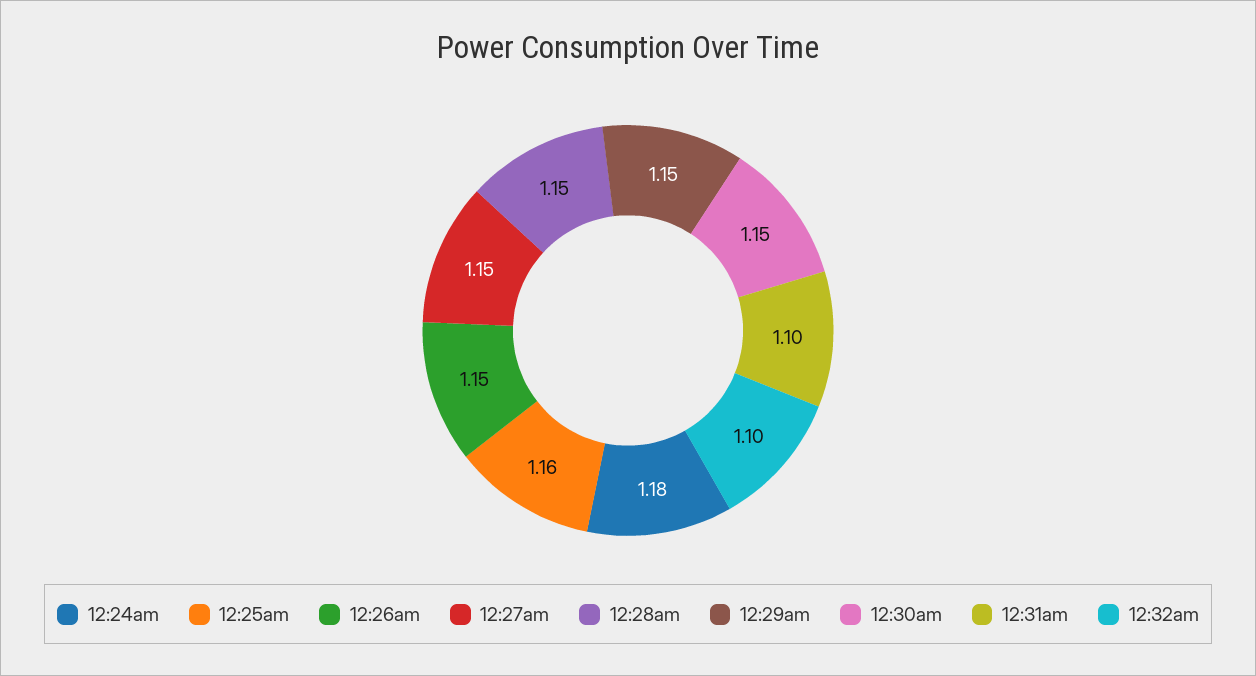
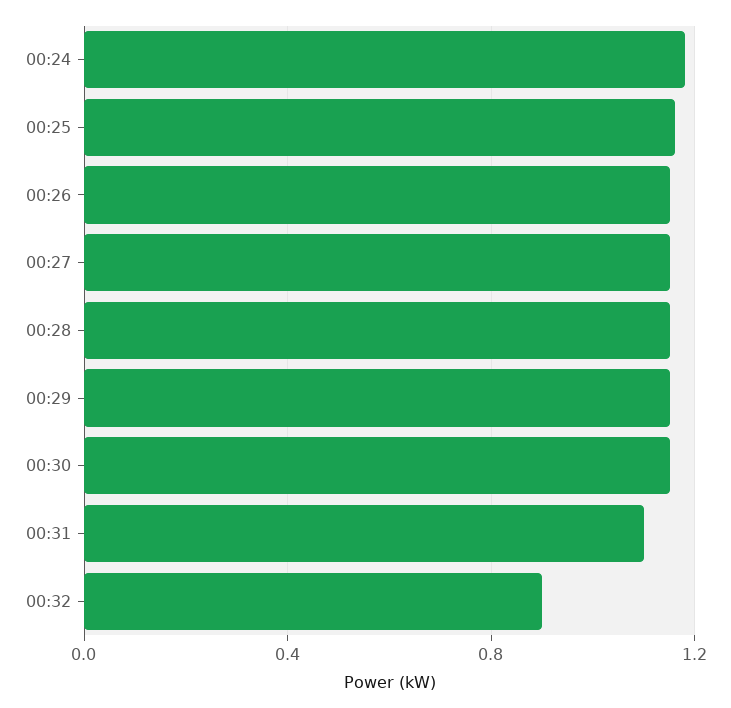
12:32am: 1.1 -> 0.9

